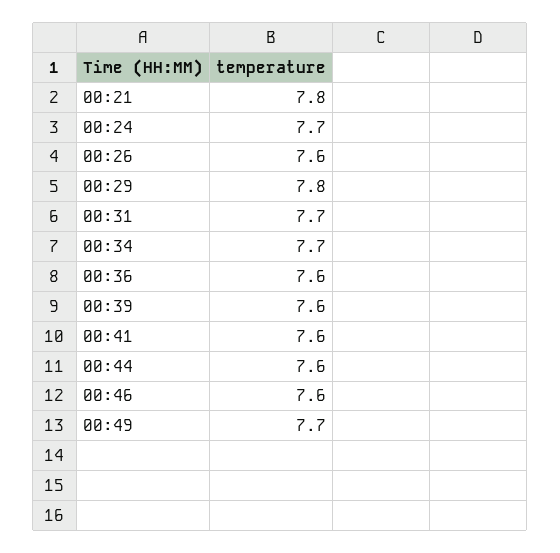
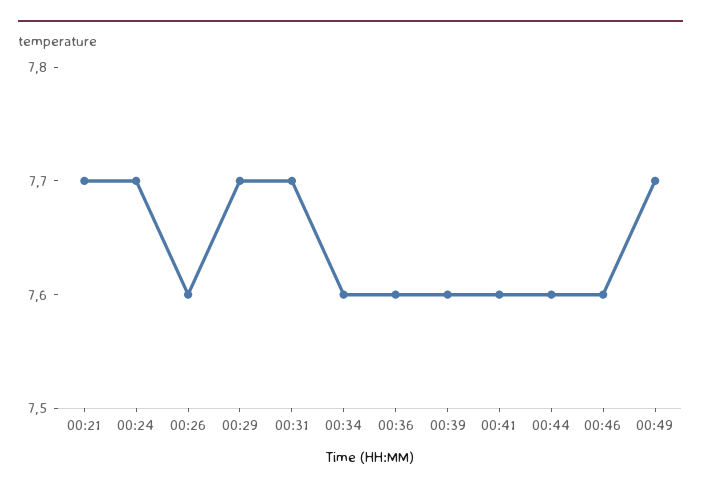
00:21: 7.8 -> 7.7
00:29: 7.8 -> 7.7
00:34: 7.7 -> 7.6

